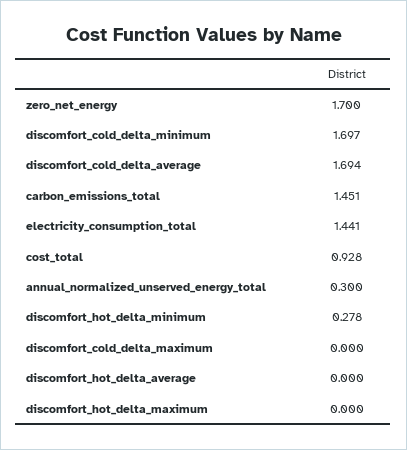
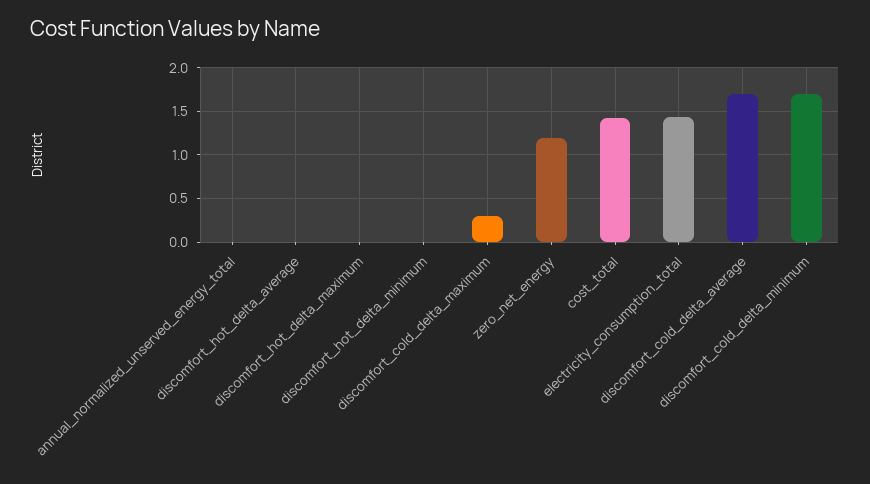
zero_net_energy: 1.7 -> 1.2
carbon_emissions_total: 1.451 -> none
cost_total: 0.928 -> 1.4
annual_normalized_unserved_energy_total: 0.3 -> 0
discomfort_hot_delta_minimum: 0.278 -> 0
discomfort_cold_delta_maximum: 0 -> 0.3

